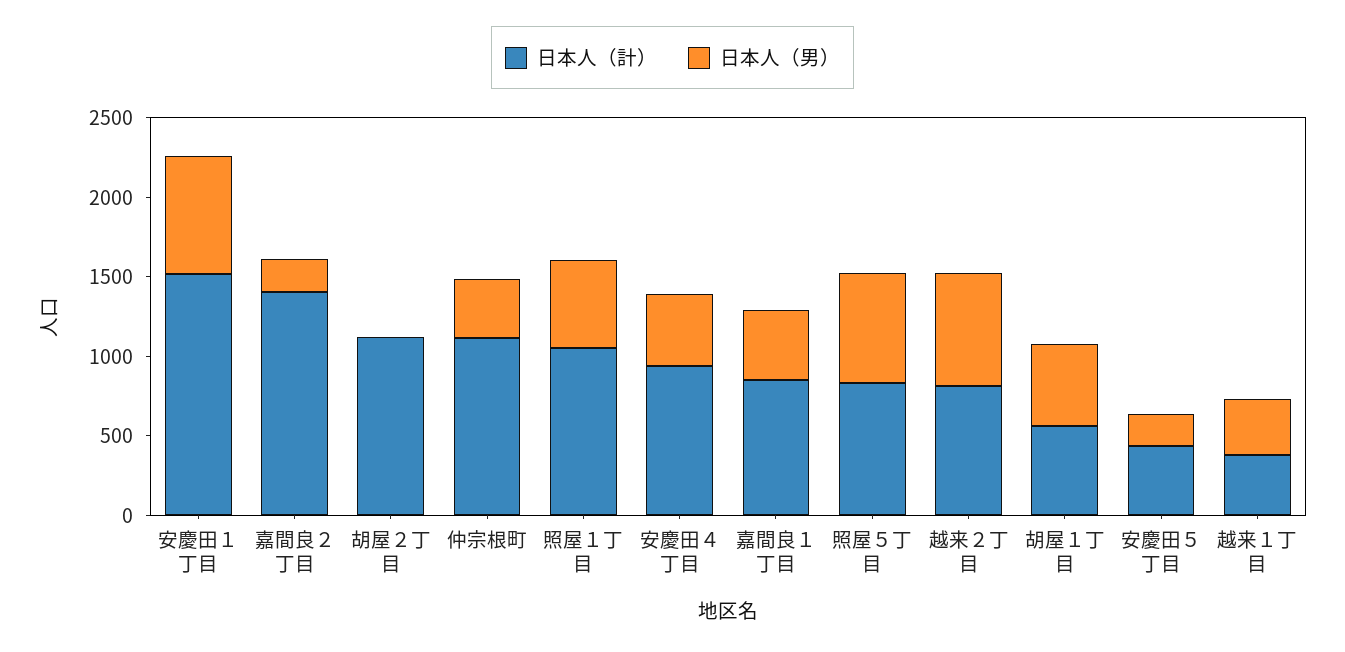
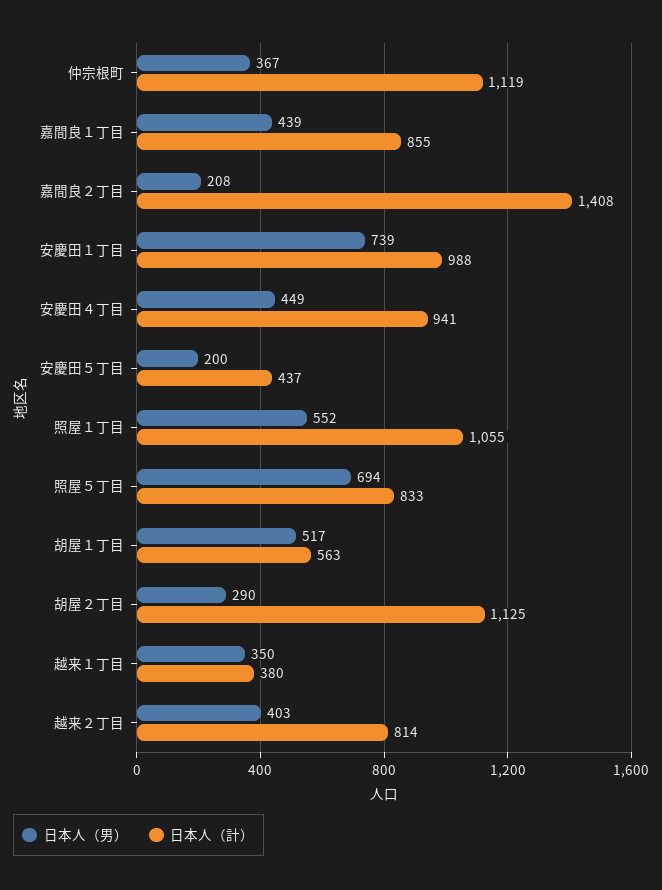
日本人（計）, 安慶田１丁目: 1500 -> 988
日本人（男）, 胡屋２丁目: 0 -> 290
日本人（男）, 越来２丁目: 700 -> 403

